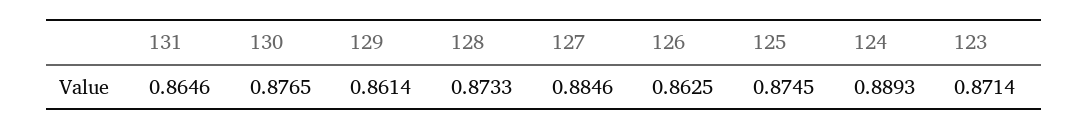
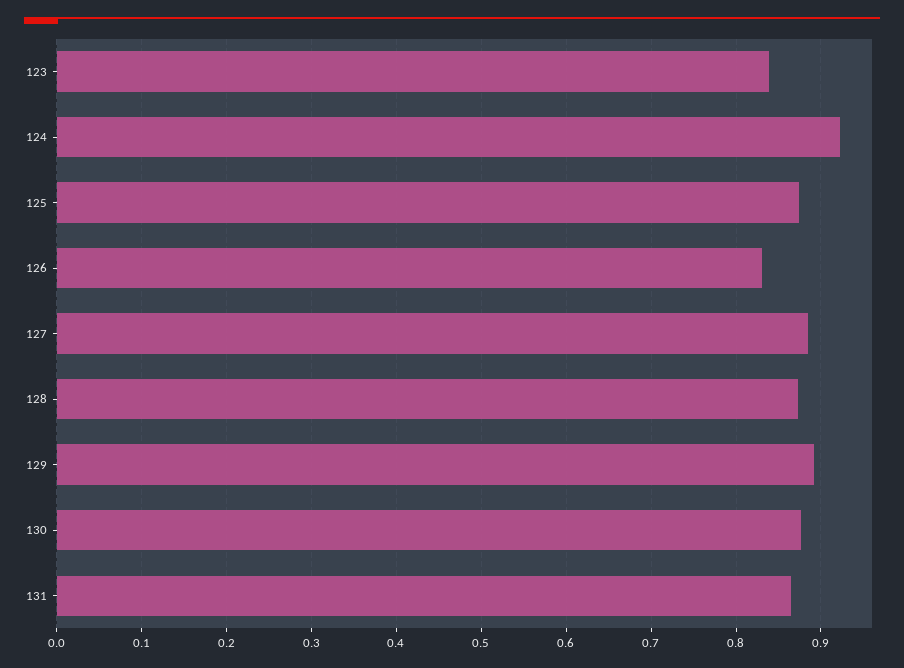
129: 0.8614 -> 0.89
126: 0.8625 -> 0.83
124: 0.8893 -> 0.92
123: 0.8714 -> 0.84

